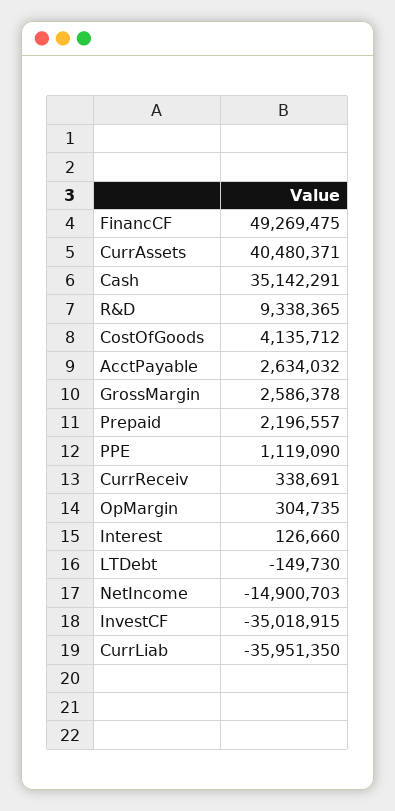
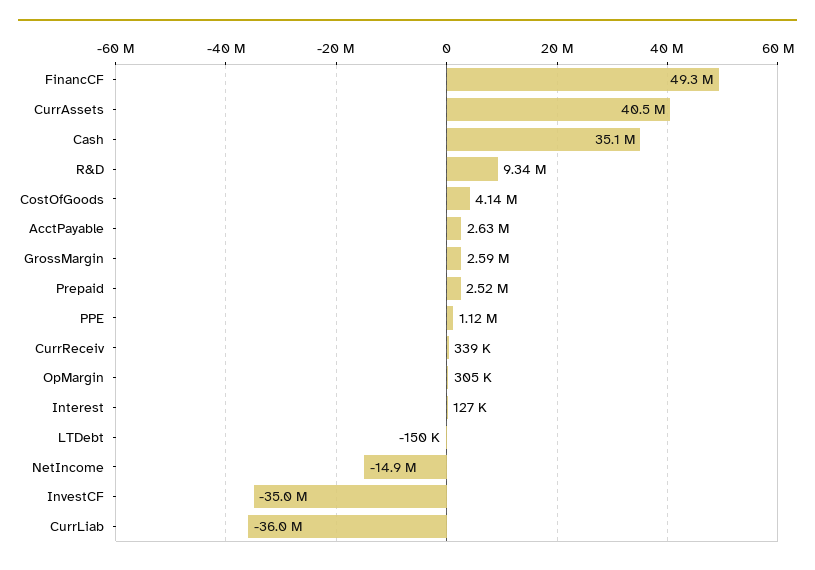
Prepaid: 2196557 -> 2520000

